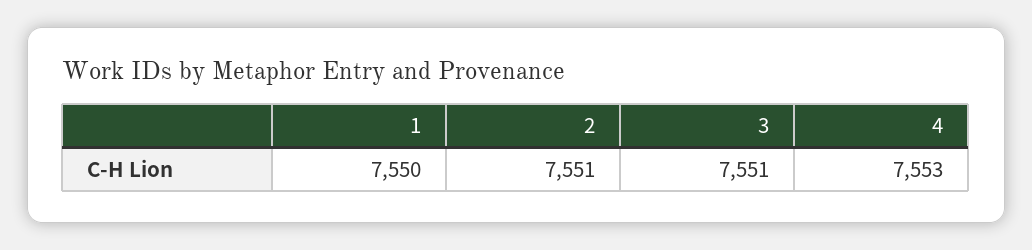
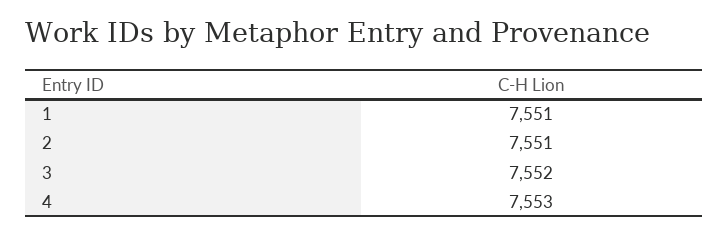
1: 7550 -> 7551
3: 7551 -> 7552

